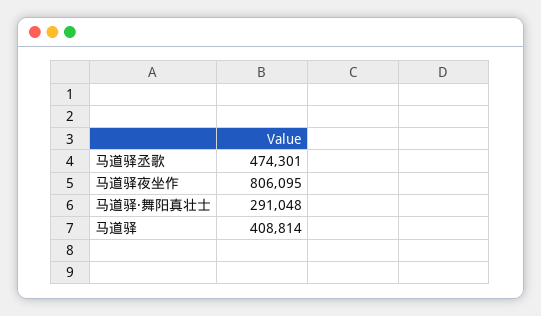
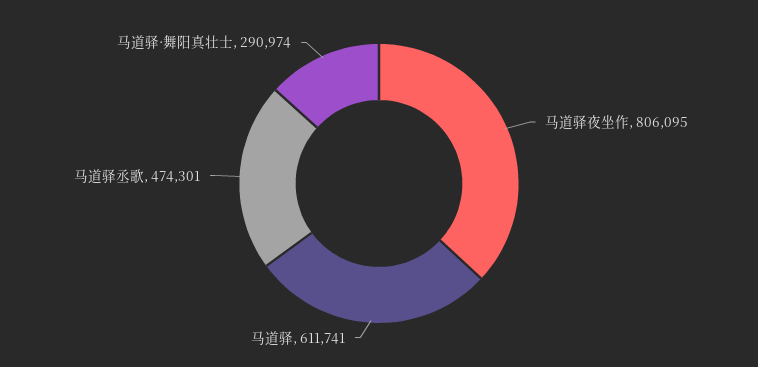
马道驿·舞阳真壮士: 291048 -> 290974
马道驿: 408814 -> 611741

